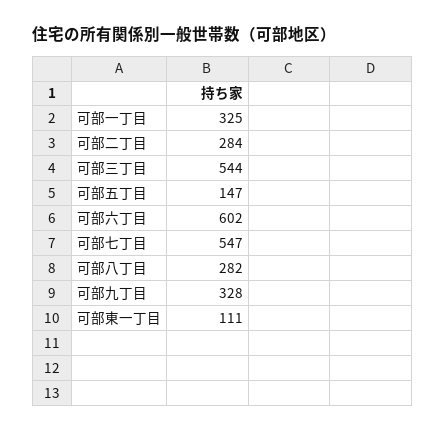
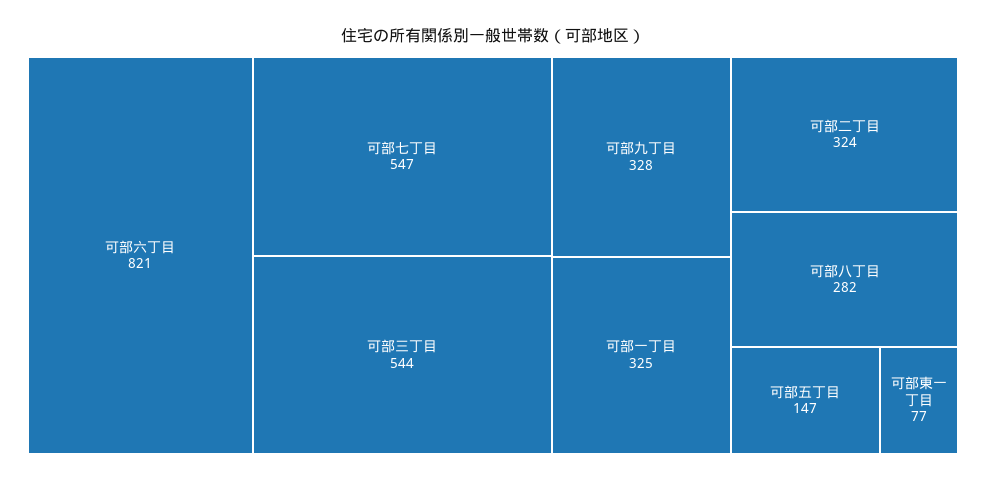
可部二丁目: 284 -> 324
可部六丁目: 602 -> 821
可部東一丁目: 111 -> 77

